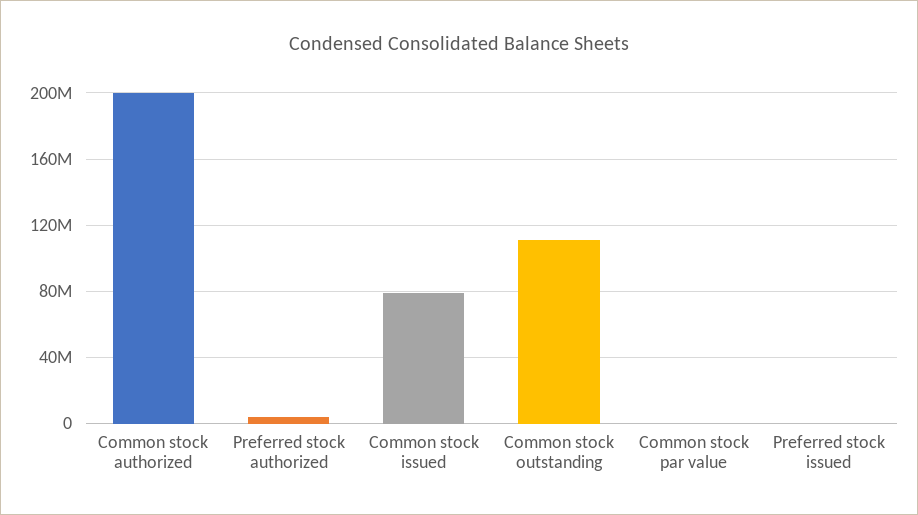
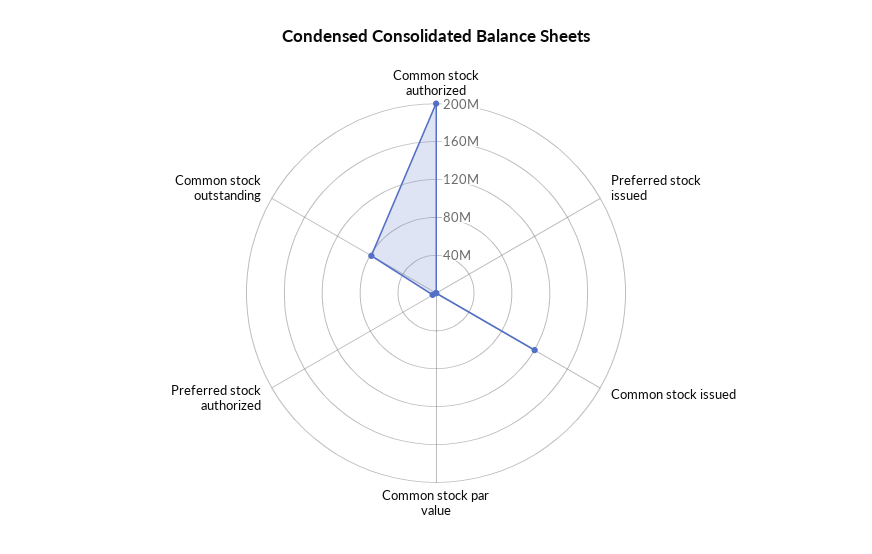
Common stock issued: 80000000 -> 120000000
Common stock outstanding: 110000000 -> 80000000

